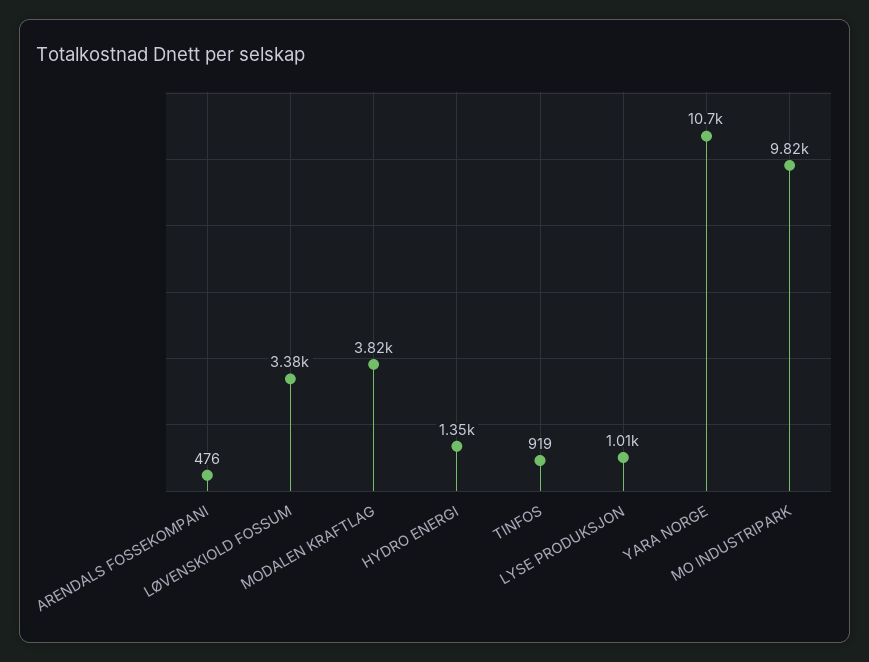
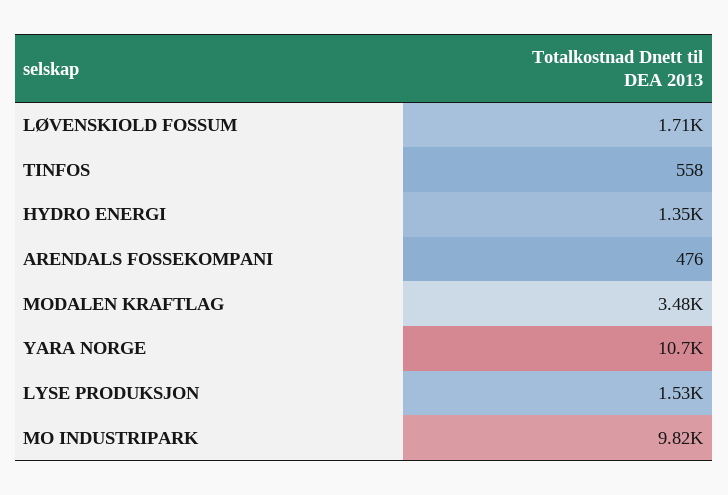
LØVENSKIOLD FOSSUM: 3380 -> 1710
MODALEN KRAFTLAG: 3820 -> 3480
TINFOS: 919 -> 558
LYSE PRODUKSJON: 1010 -> 1530

